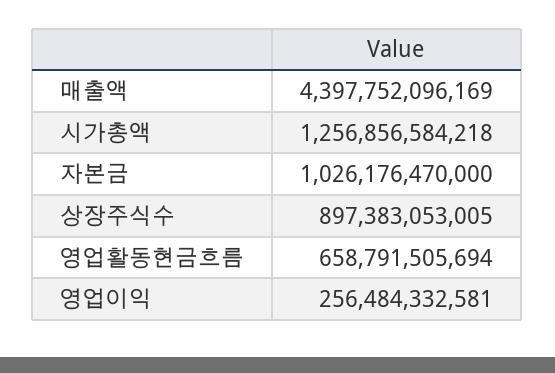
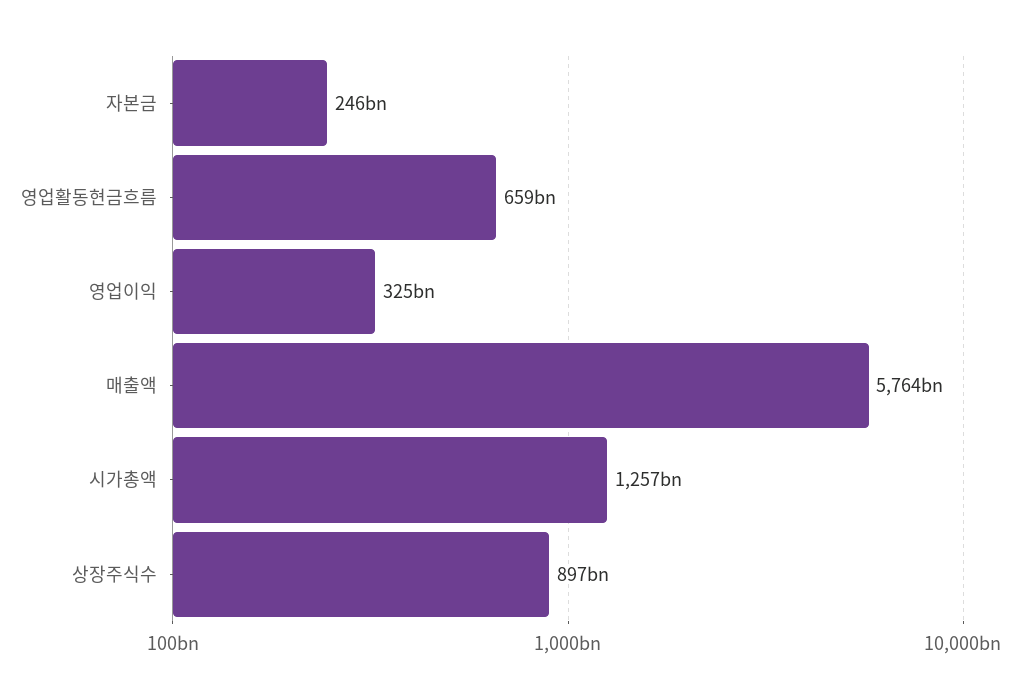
매출액: 4397752096169 -> 5764000000000
자본금: 1026176470000 -> 246000000000
영업이익: 256484332581 -> 325000000000

